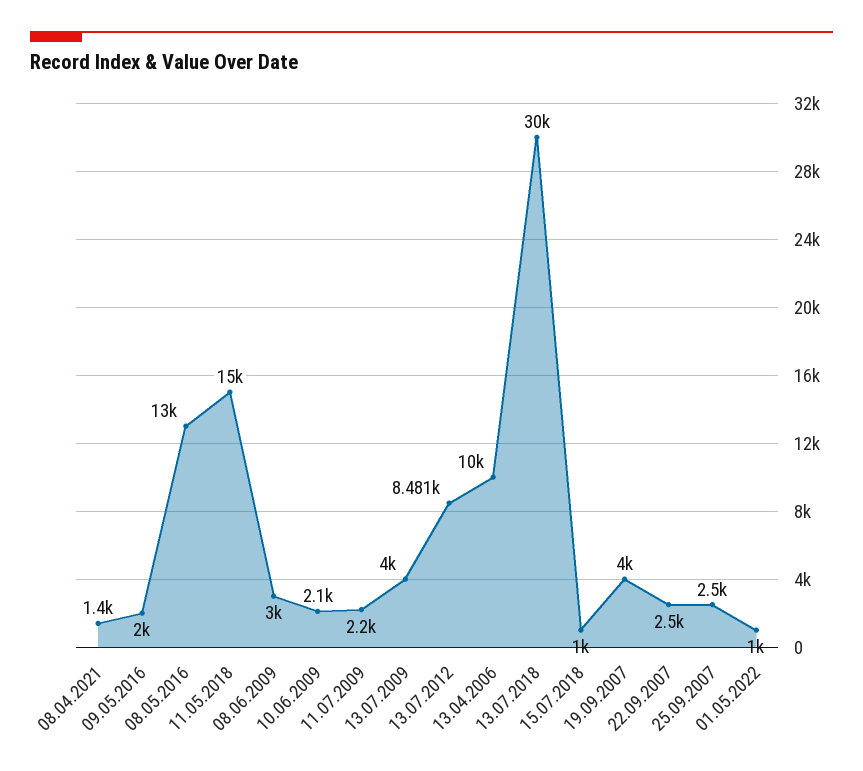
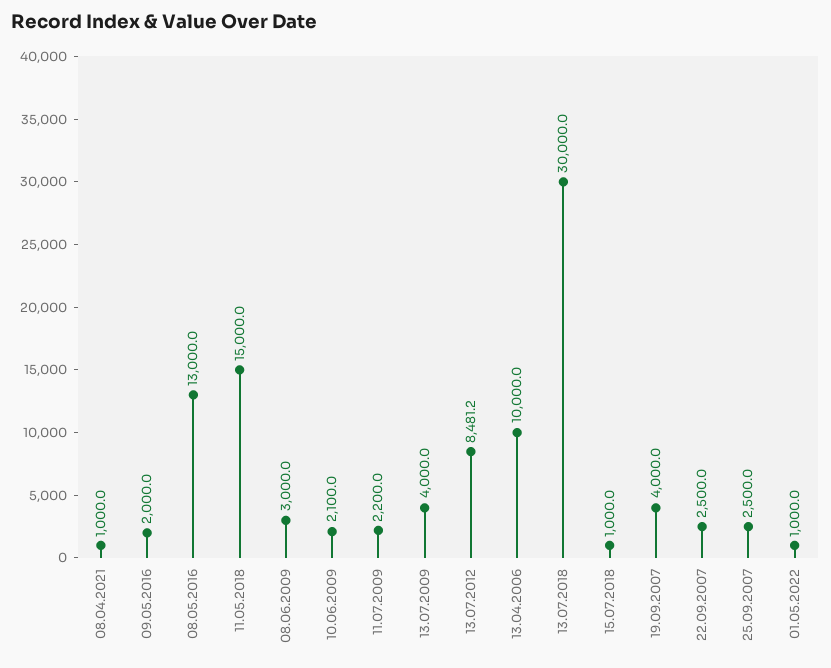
08.04.2021: 1400 -> 1000

